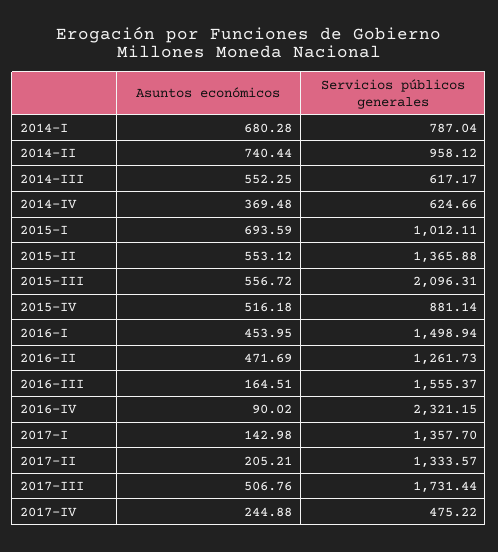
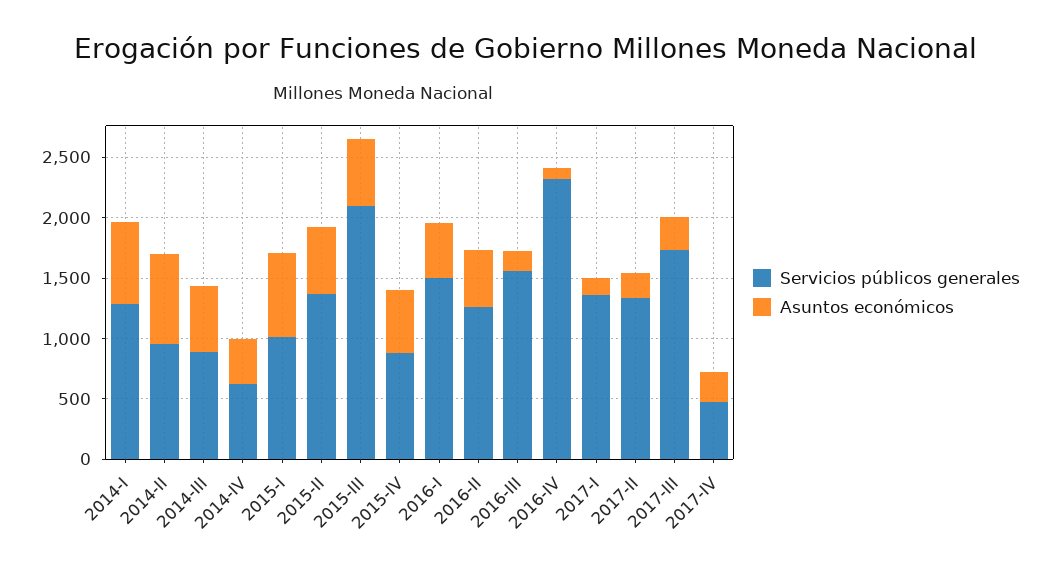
Servicios públicos generales, 2014-I: 787.04 -> 1300
Servicios públicos generales, 2014-III: 617.17 -> 900
Asuntos económicos, 2017-III: 506.76 -> 300

